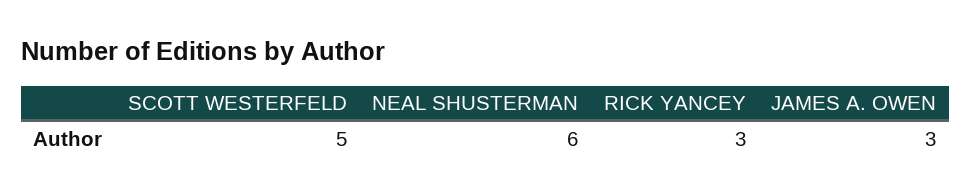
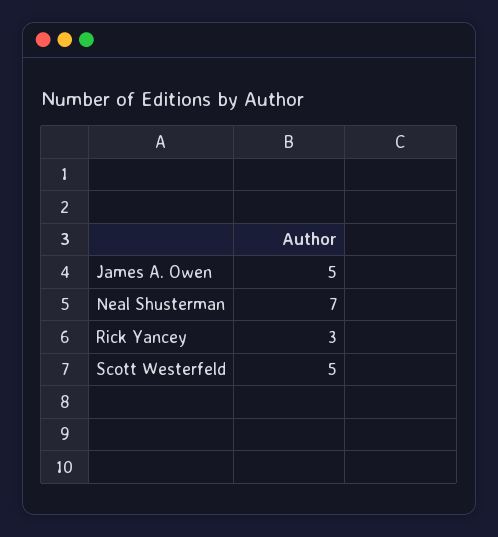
NEAL SHUSTERMAN: 6 -> 7
JAMES A. OWEN: 3 -> 5

